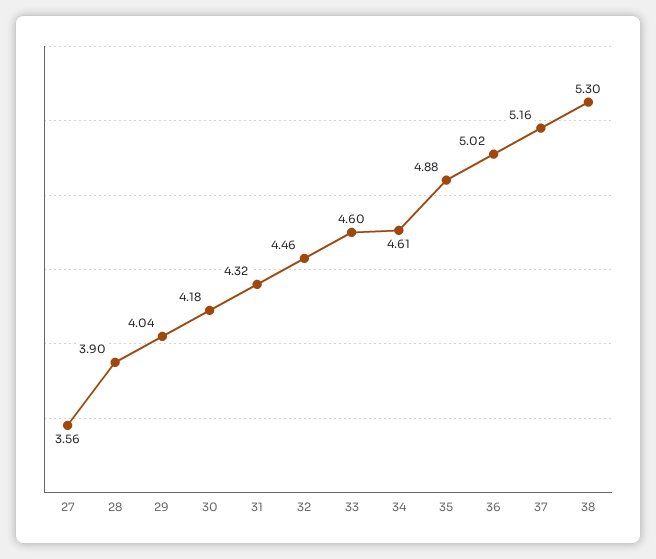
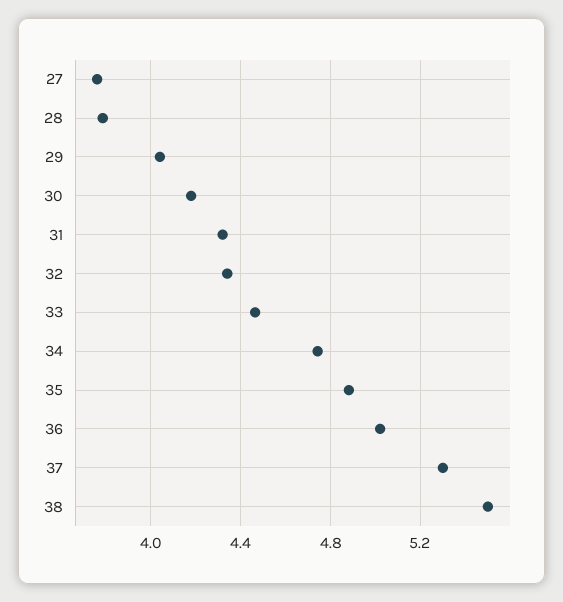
27: 3.56 -> 3.75
28: 3.9 -> 3.8
32: 4.46 -> 4.35
33: 4.6 -> 4.45
34: 4.61 -> 4.75
37: 5.16 -> 5.3
38: 5.3 -> 5.5

